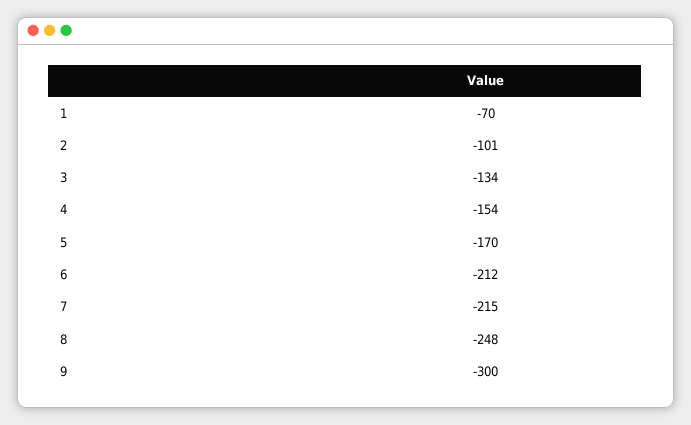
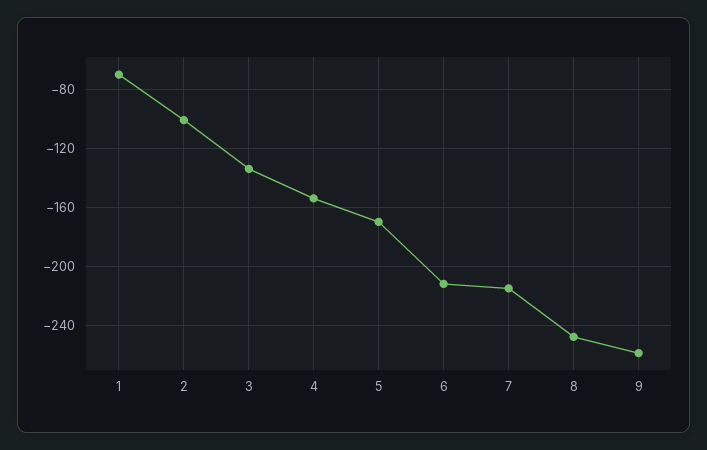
9: -300 -> -260

